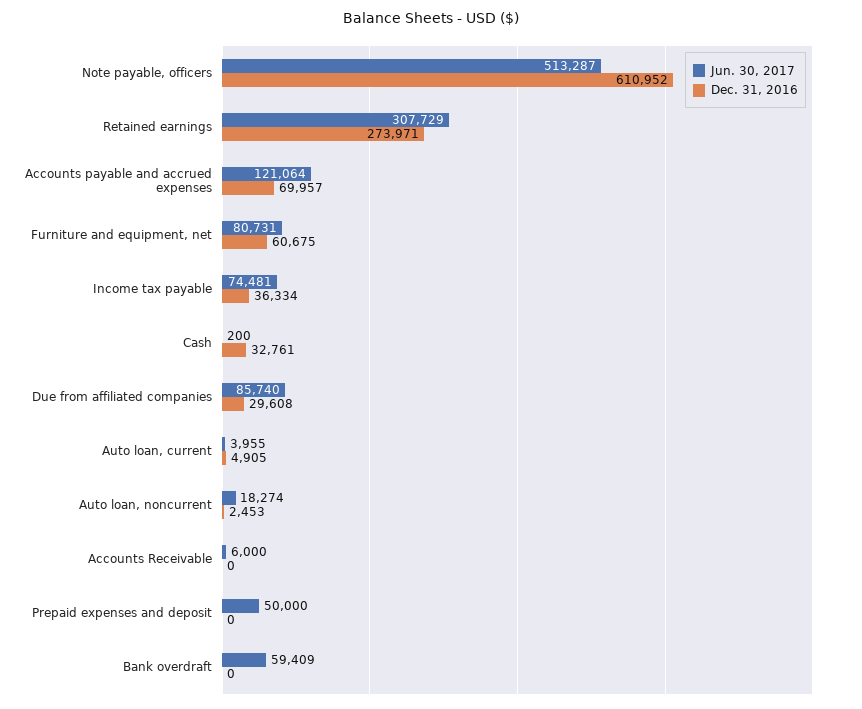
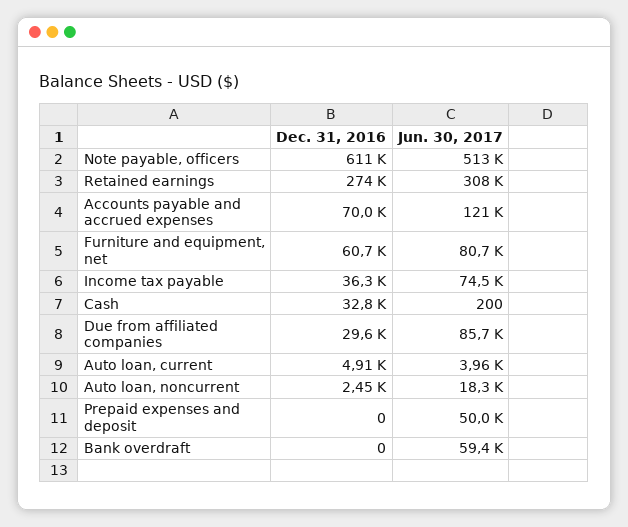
Jun. 30, 2017, Accounts Receivable: 6000 -> none
Dec. 31, 2016, Accounts Receivable: 0 -> none

